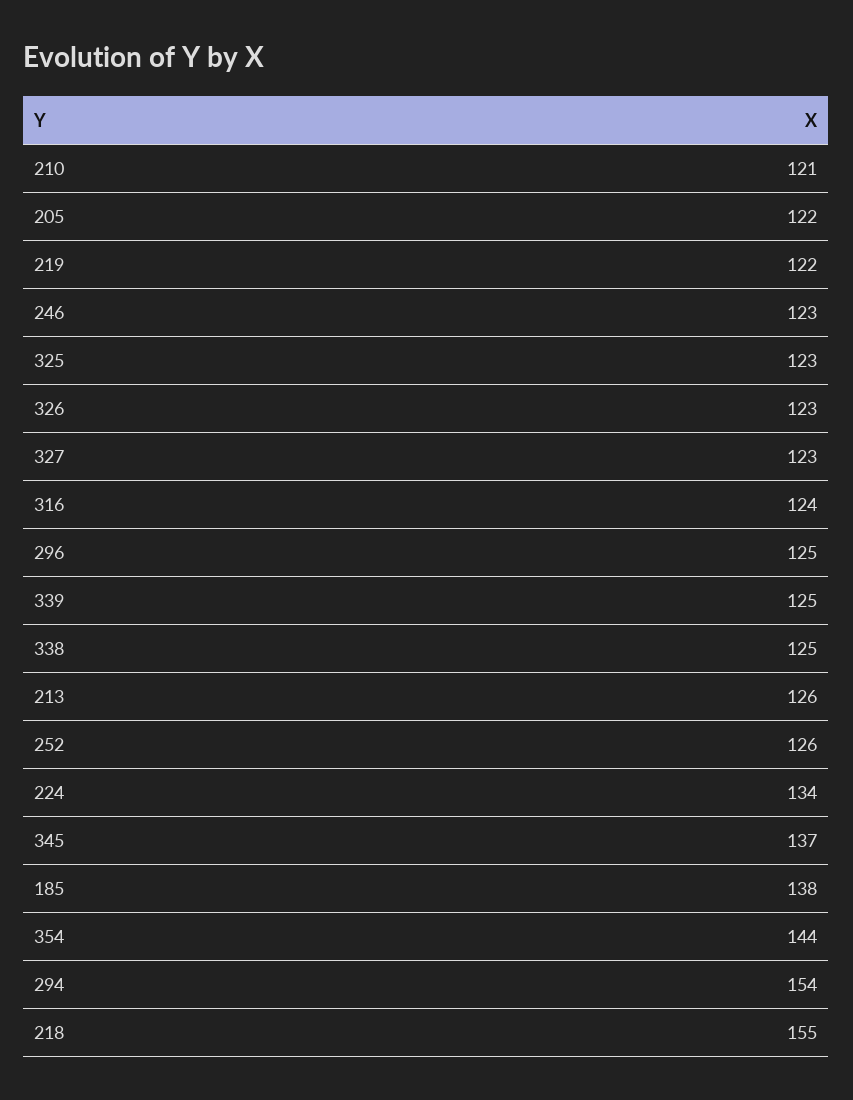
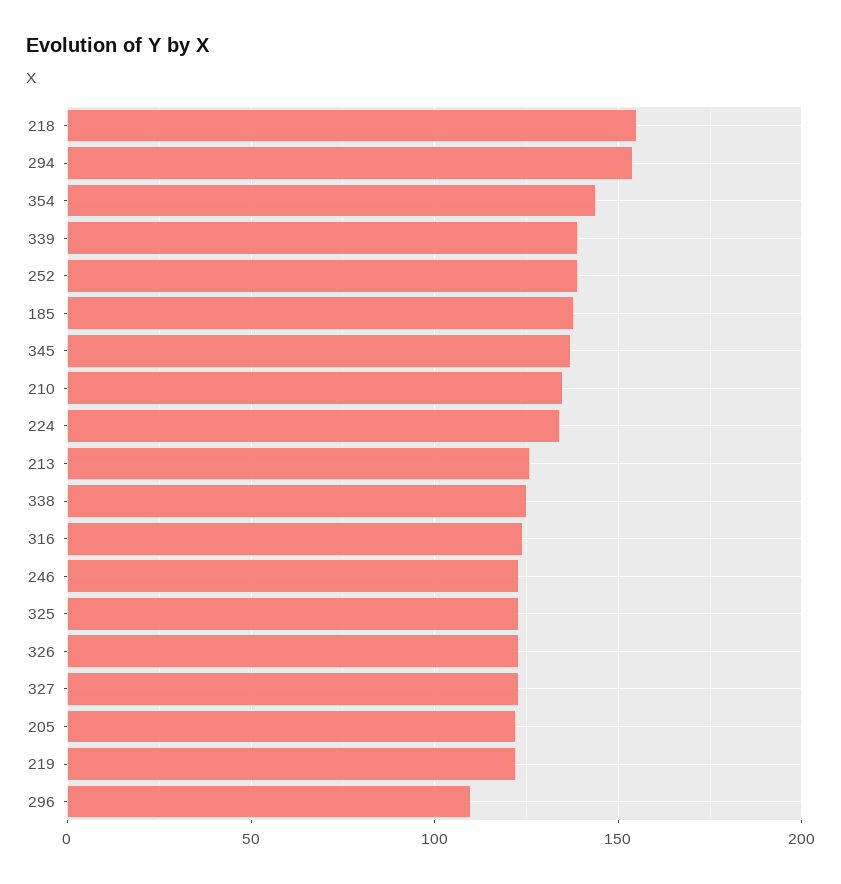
210: 121 -> 135
296: 125 -> 110
339: 125 -> 140
252: 126 -> 140

